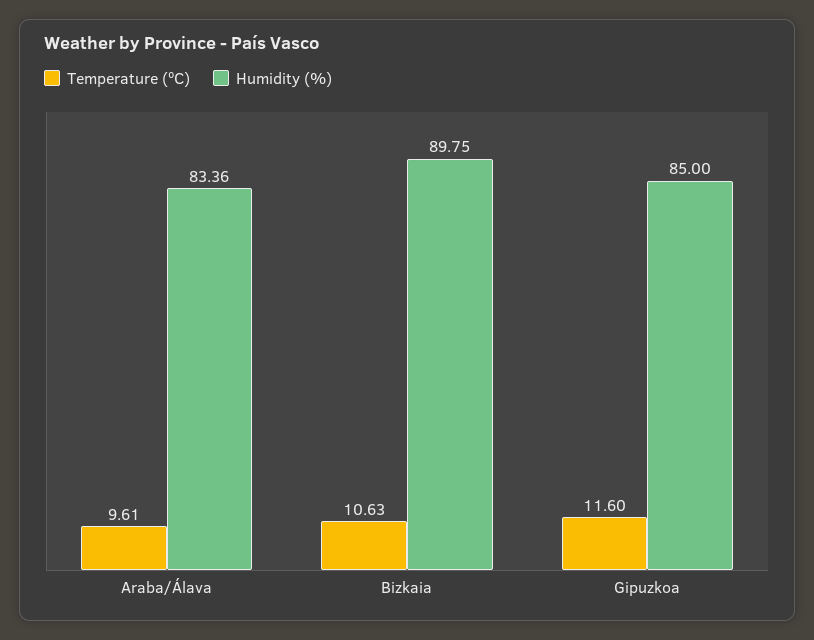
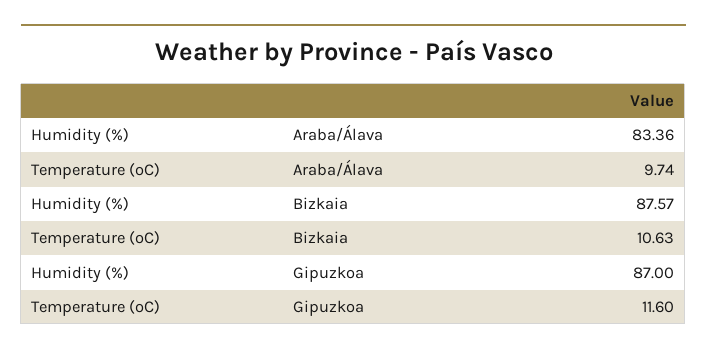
Temperature (ºC), Araba/Álava: 9.61 -> 9.74
Humidity (%), Bizkaia: 89.75 -> 87.57
Humidity (%), Gipuzkoa: 85 -> 87

